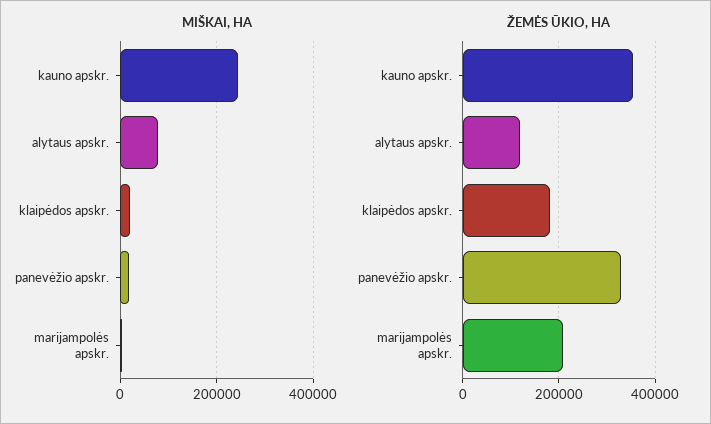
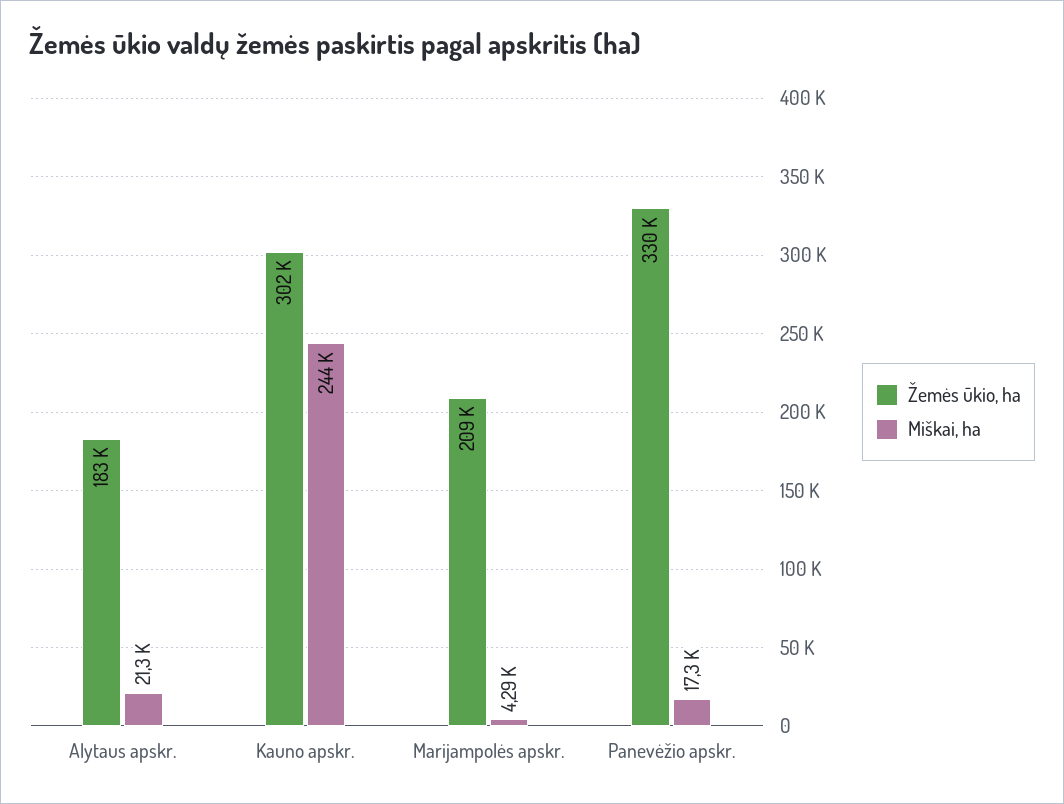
MIŠKAI, HA, alytaus apskr.: 80000 -> 21300
MIŠKAI, HA, klaipėdos apskr.: 20000 -> none
ŽEMĖS ŪKIO, HA, kauno apskr.: 360000 -> 302000
ŽEMĖS ŪKIO, HA, alytaus apskr.: 120000 -> 183000
ŽEMĖS ŪKIO, HA, klaipėdos apskr.: 180000 -> none

